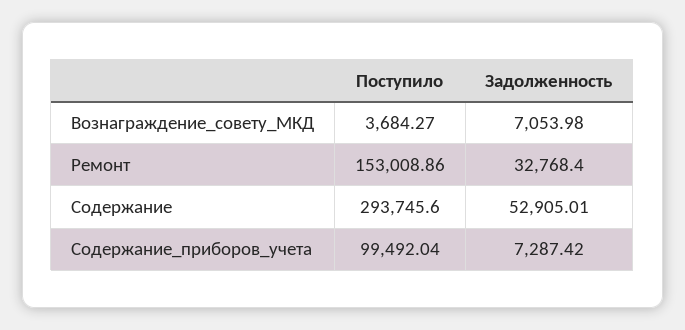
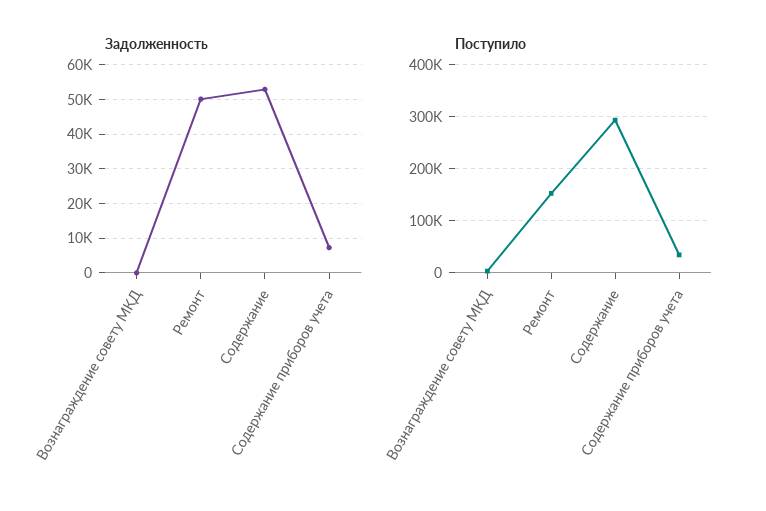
Задолженность, Вознаграждение_совету_МКД: 7053.98 -> 0
Задолженность, Ремонт: 32768.4 -> 50000
Поступило, Содержание_приборов_учета: 99492.04 -> 40000

